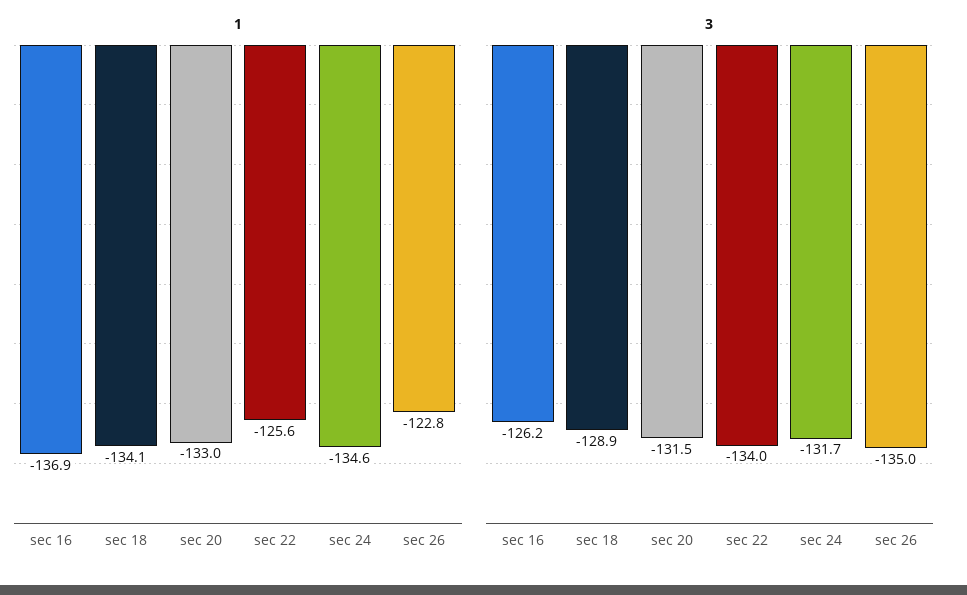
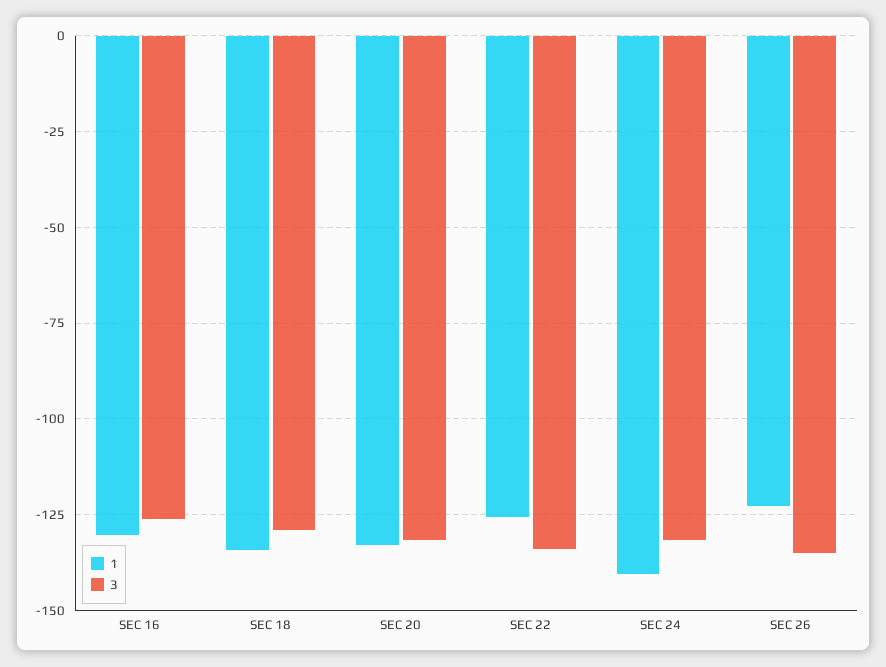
1, sec 16: -136.9 -> -130
1, sec 24: -134.6 -> -140

